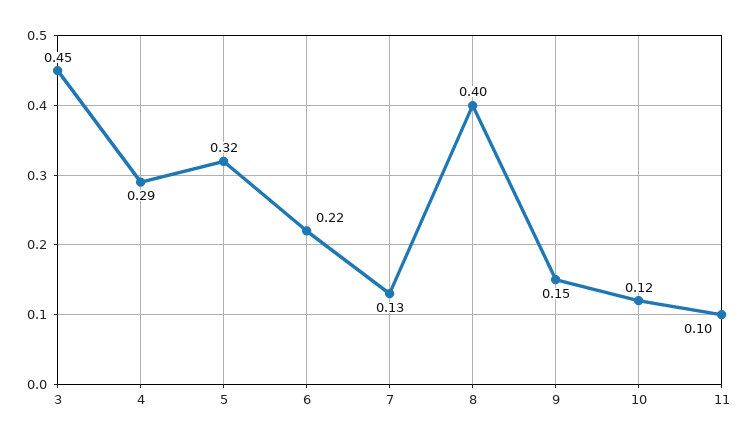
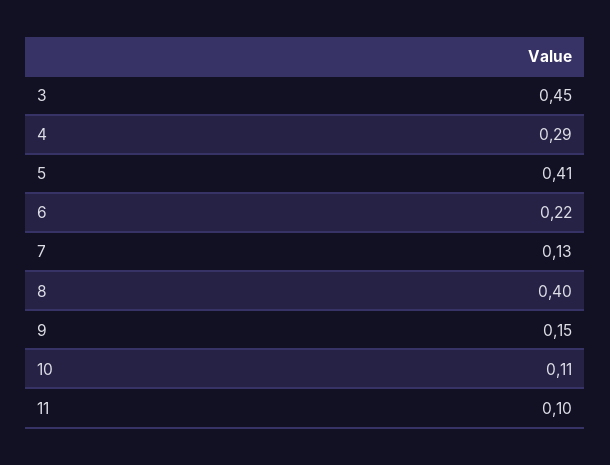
5: 0.32 -> 0.41
10: 0.12 -> 0.11

